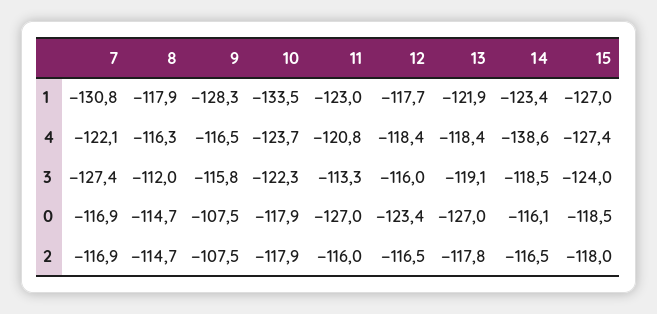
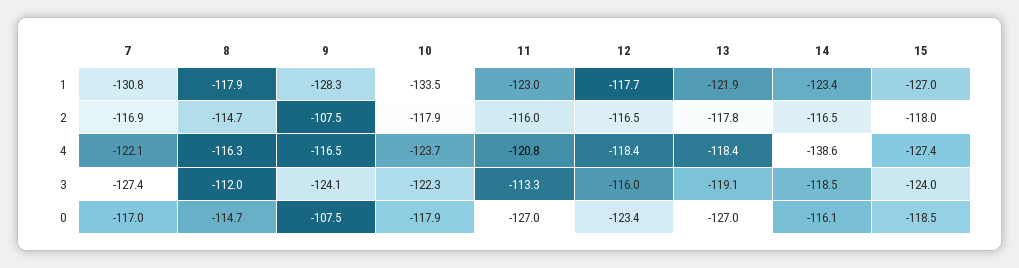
9, 3: -115.8 -> -124.1
7, 0: -116.9 -> -117

